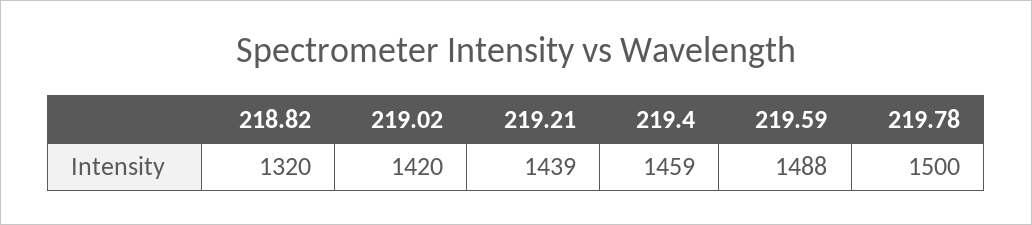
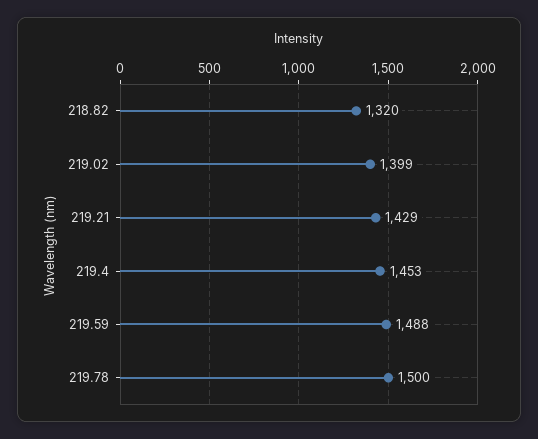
219.02: 1420 -> 1399
219.21: 1439 -> 1429
219.4: 1459 -> 1453

